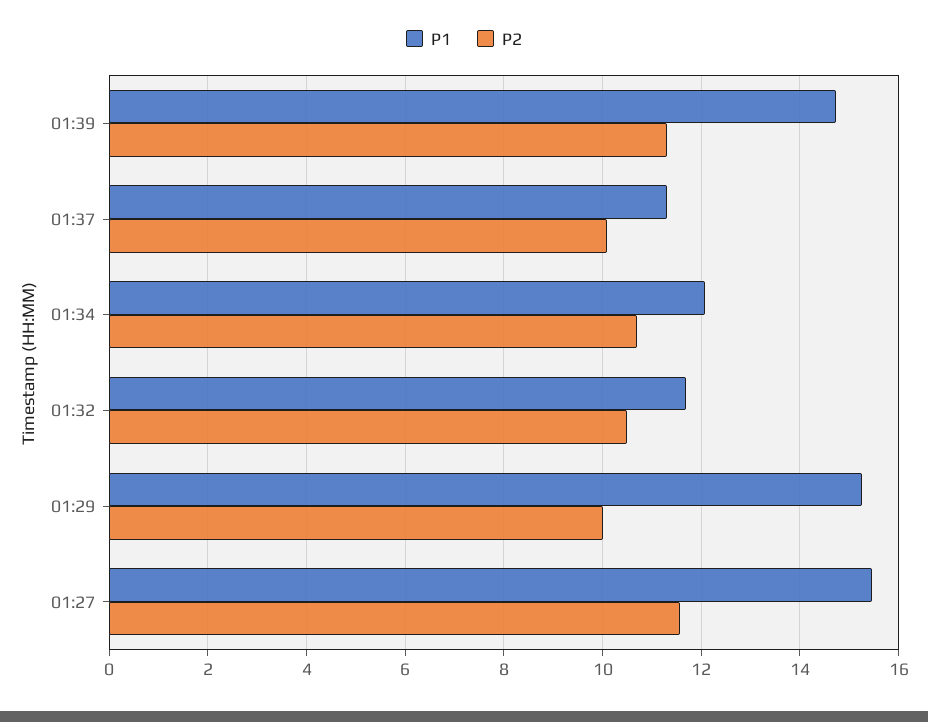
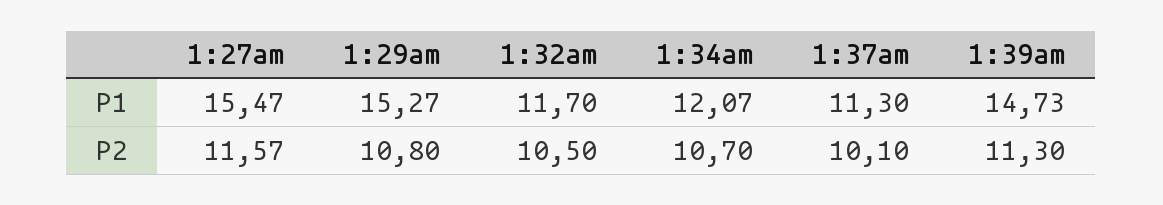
P2, 01:29: 10 -> 10.8

